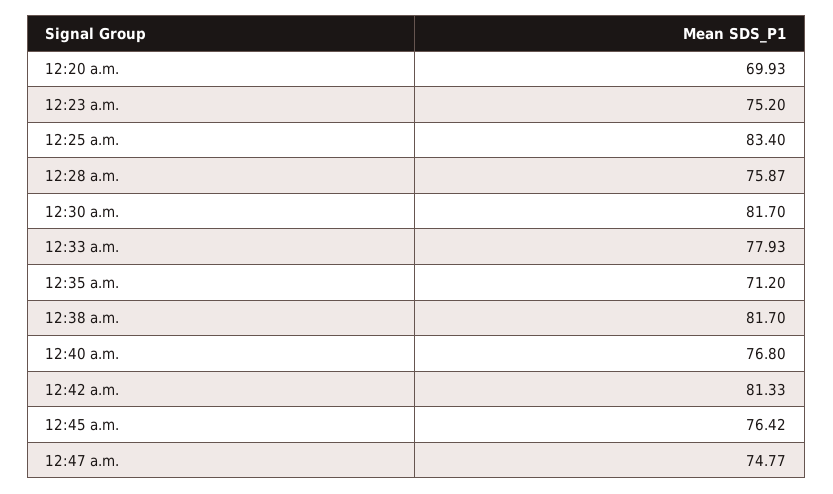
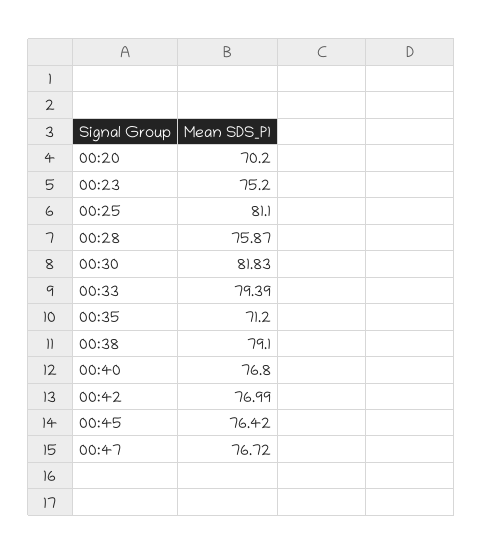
12:20 a.m.: 69.93 -> 70.2
12:25 a.m.: 83.4 -> 81.1
12:30 a.m.: 81.7 -> 81.83
12:33 a.m.: 77.93 -> 79.39
12:38 a.m.: 81.7 -> 79.1
12:42 a.m.: 81.33 -> 76.99
12:47 a.m.: 74.77 -> 76.72

